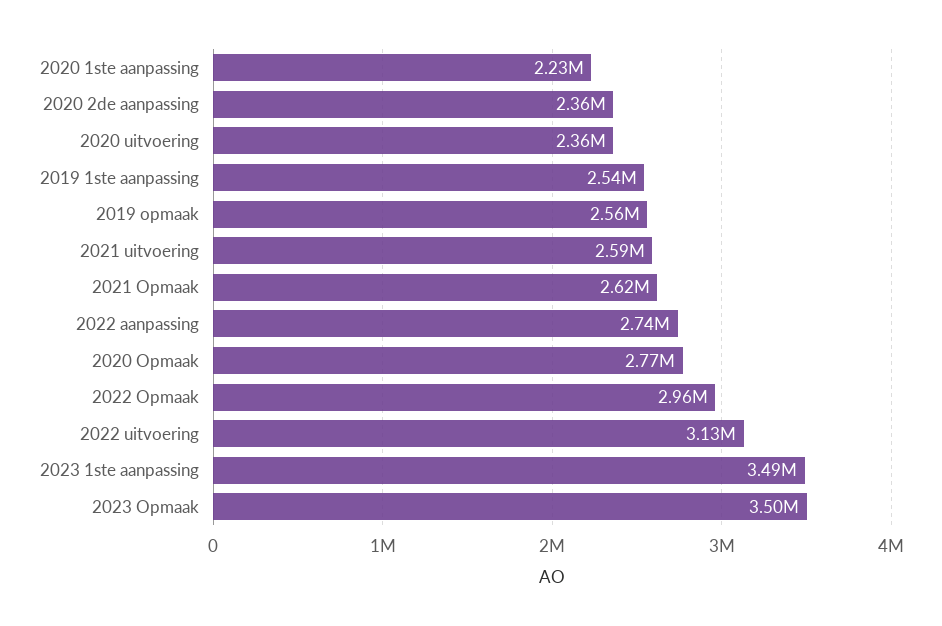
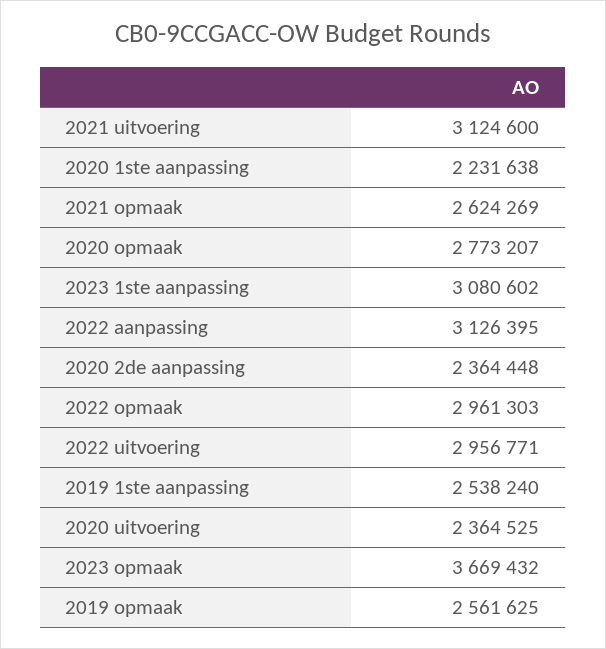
2021 uitvoering: 2590000 -> 3124600
2022 aanpassing: 2740000 -> 3126395
2022 uitvoering: 3130000 -> 2956771
2023 1ste aanpassing: 3490000 -> 3080602
2023 Opmaak: 3500000 -> 3669432

